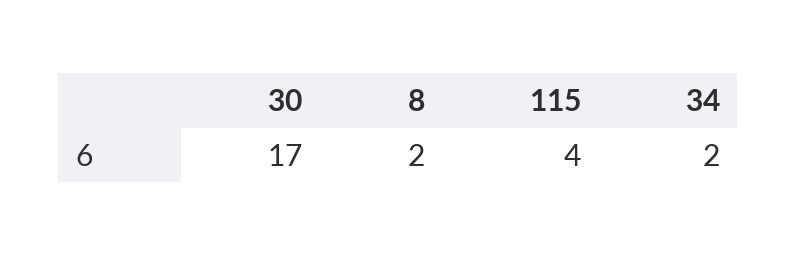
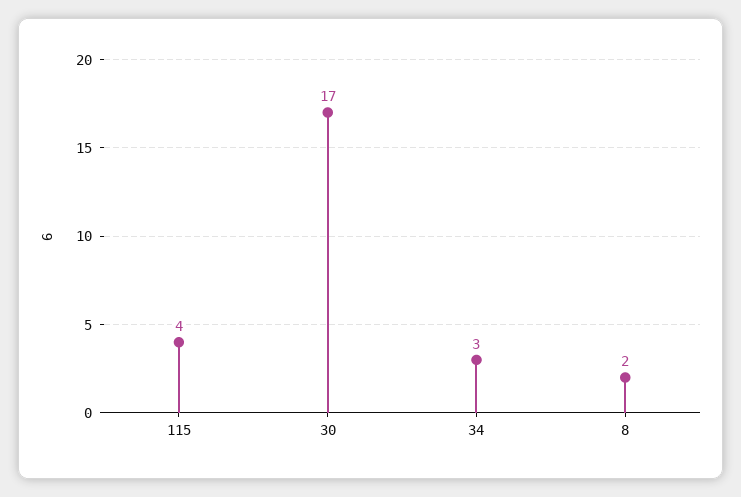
34: 2 -> 3

